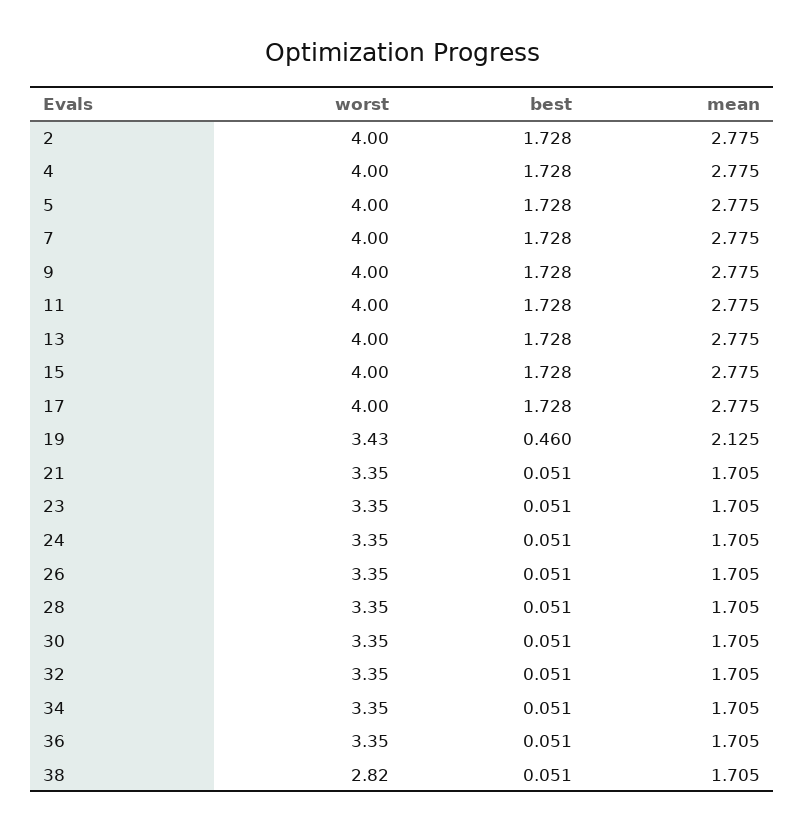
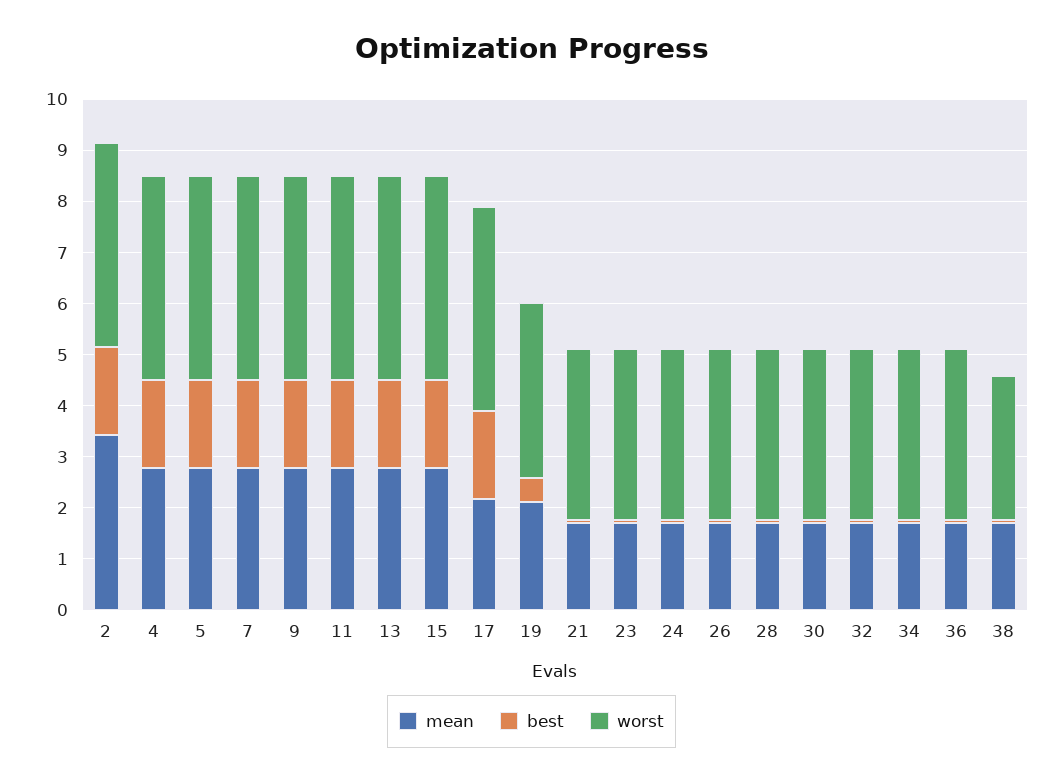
mean, 2: 2.775 -> 3.4
mean, 17: 2.775 -> 2.2

